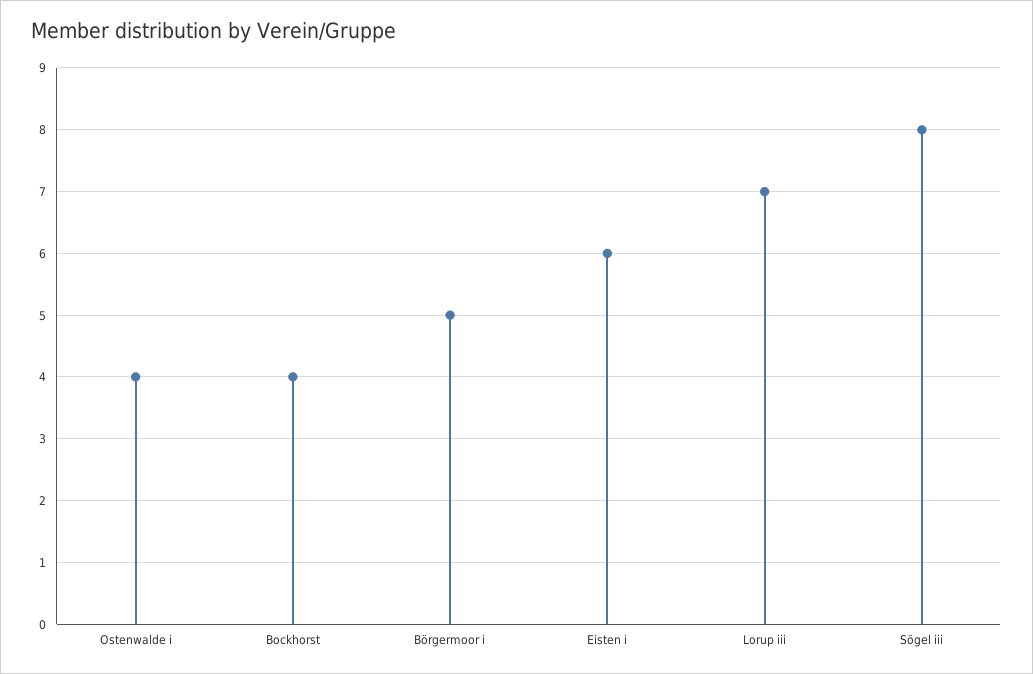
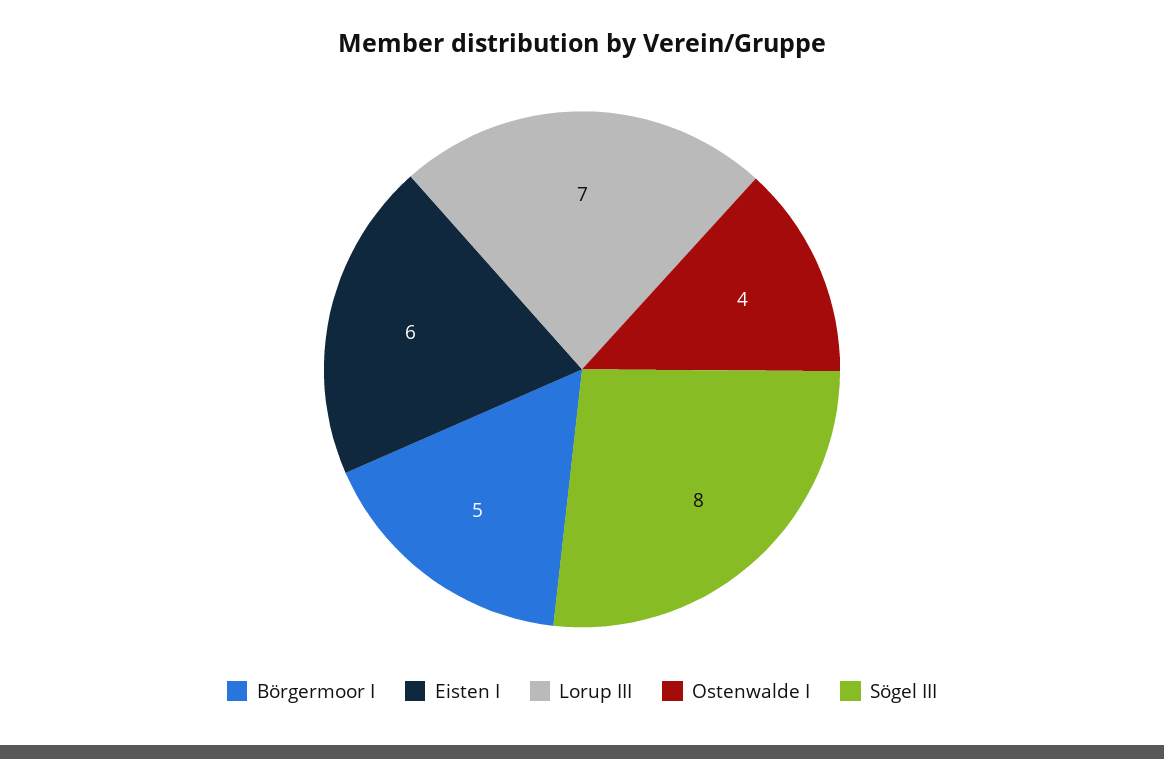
Bockhorst: 4 -> none

